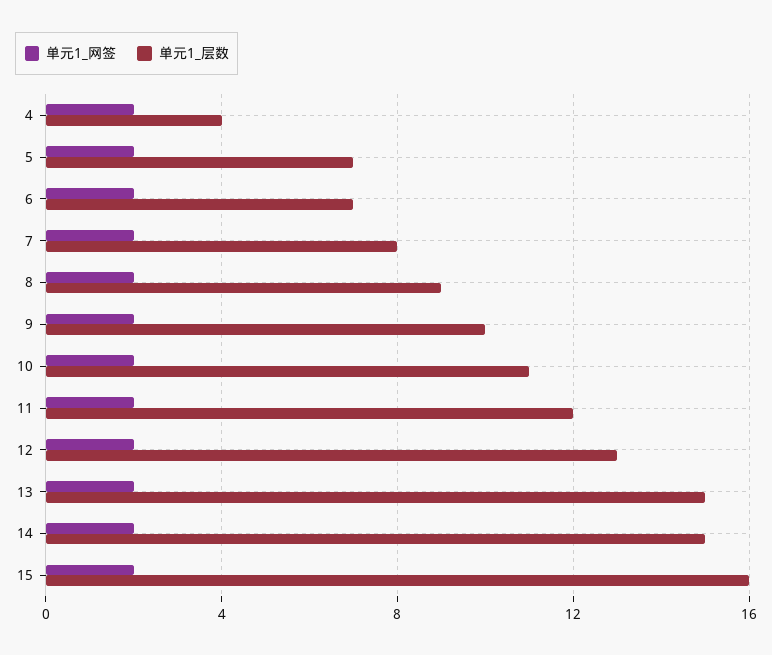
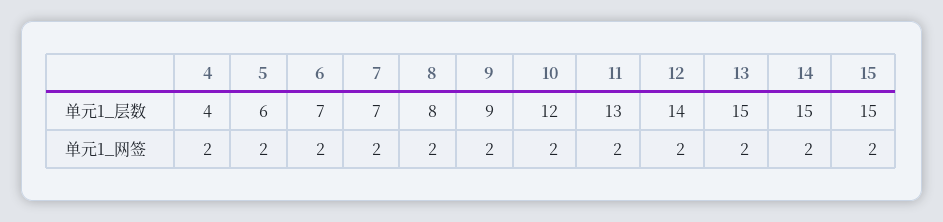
单元1_层数, 5: 7 -> 6
单元1_层数, 7: 8 -> 7
单元1_层数, 8: 9 -> 8
单元1_层数, 9: 10 -> 9
单元1_层数, 10: 11 -> 12
单元1_层数, 11: 12 -> 13
单元1_层数, 12: 13 -> 14
单元1_层数, 15: 16 -> 15

